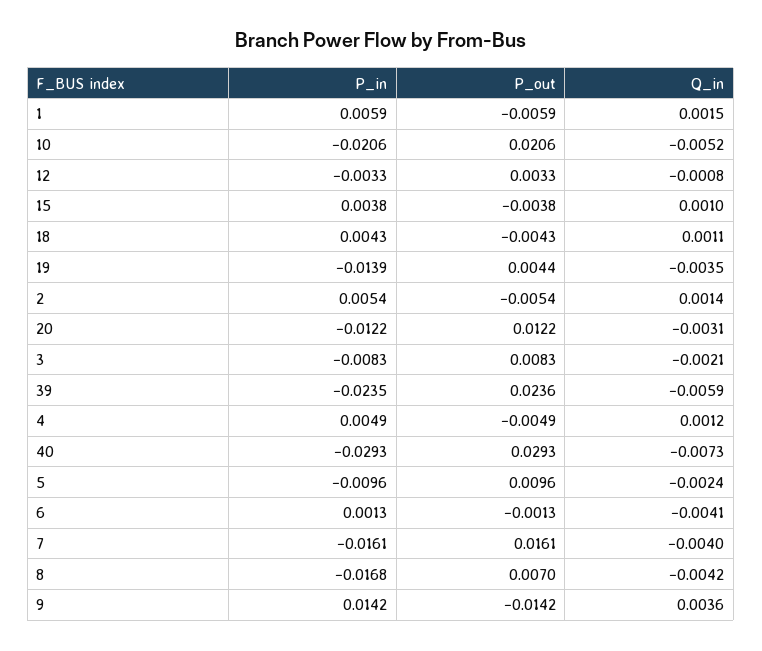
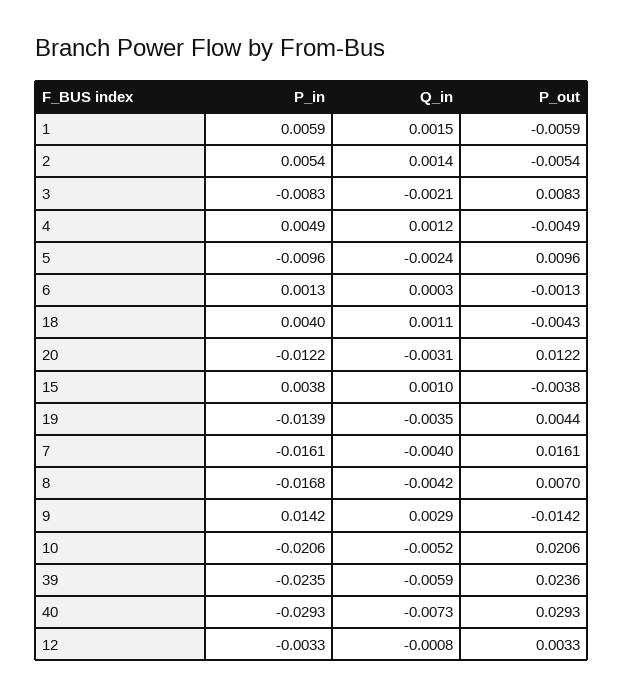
P_in, 18: 0.0043 -> 0.004
Q_in, 6: -0.0041 -> 0.0003
Q_in, 9: 0.0036 -> 0.0029

